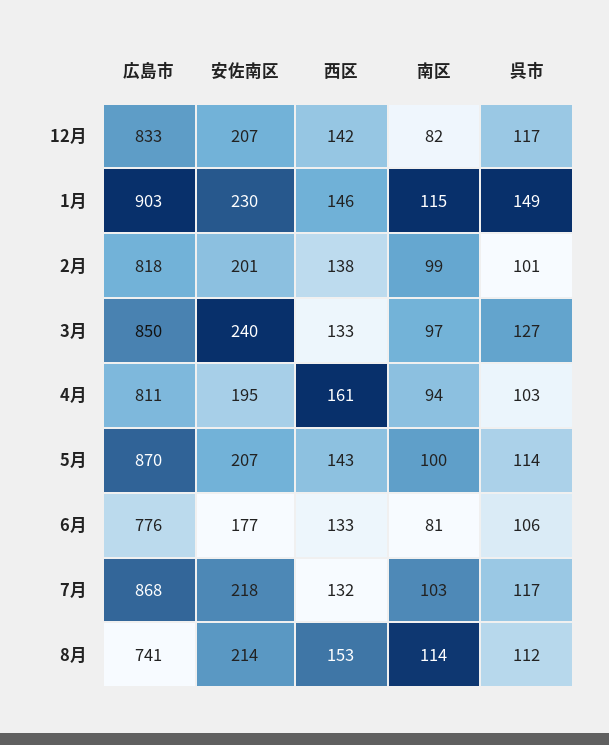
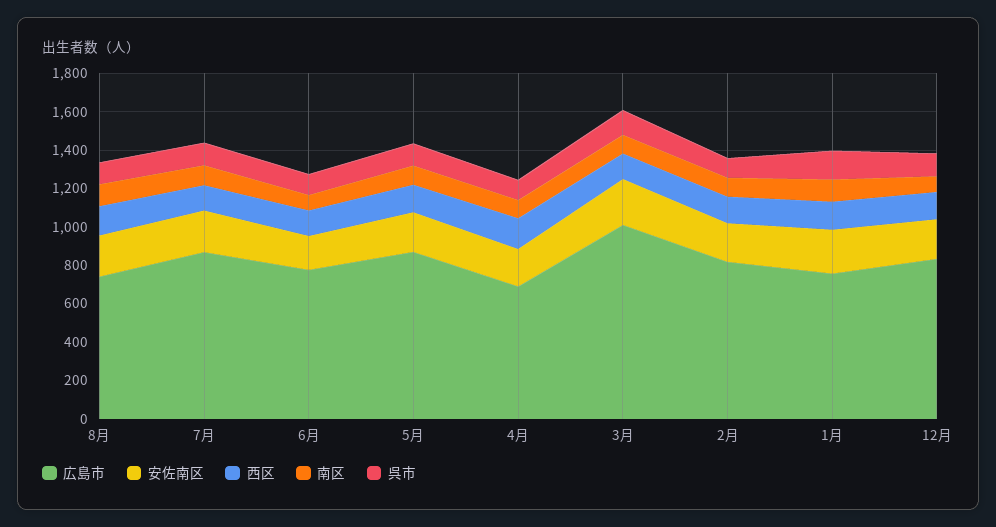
広島市, 1月: 903 -> 750
広島市, 3月: 850 -> 1000
広島市, 4月: 811 -> 700

